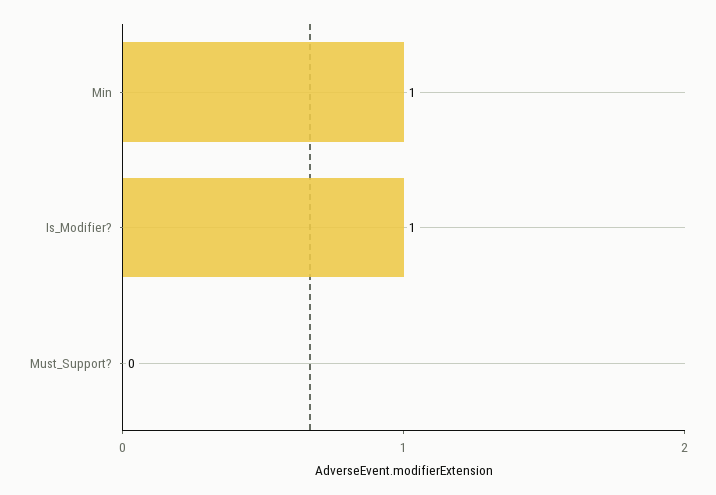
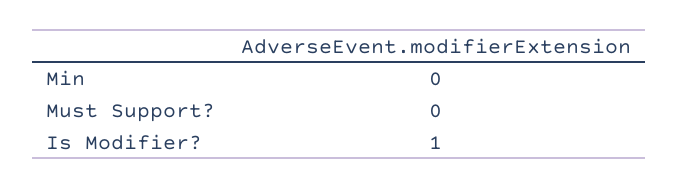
Min: 1 -> 0

